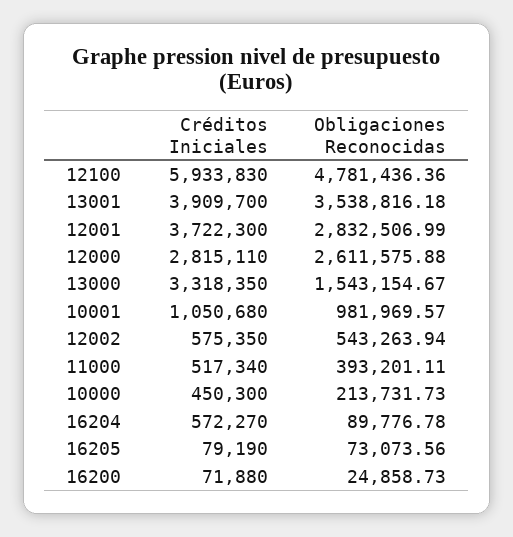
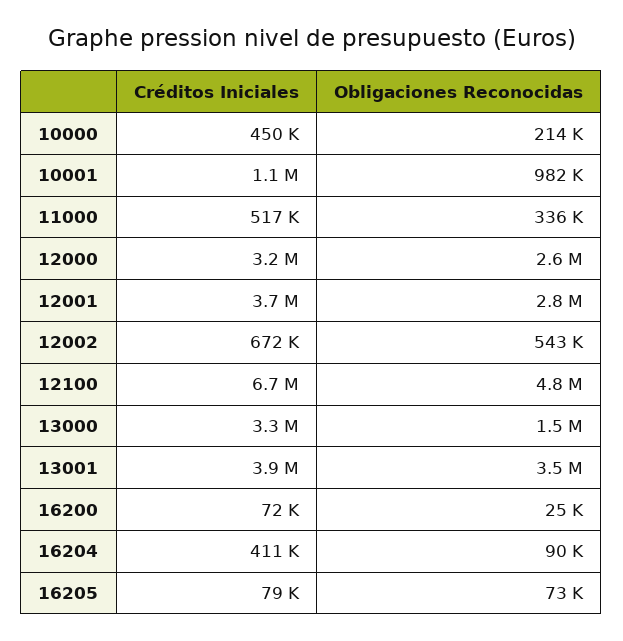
Créditos Iniciales, 12100: 5933830 -> 6700000
Créditos Iniciales, 12000: 2815110 -> 3200000
Créditos Iniciales, 12002: 575350 -> 672000
Obligaciones Reconocidas, 11000: 393201.11 -> 336000
Créditos Iniciales, 16204: 572270 -> 411000

